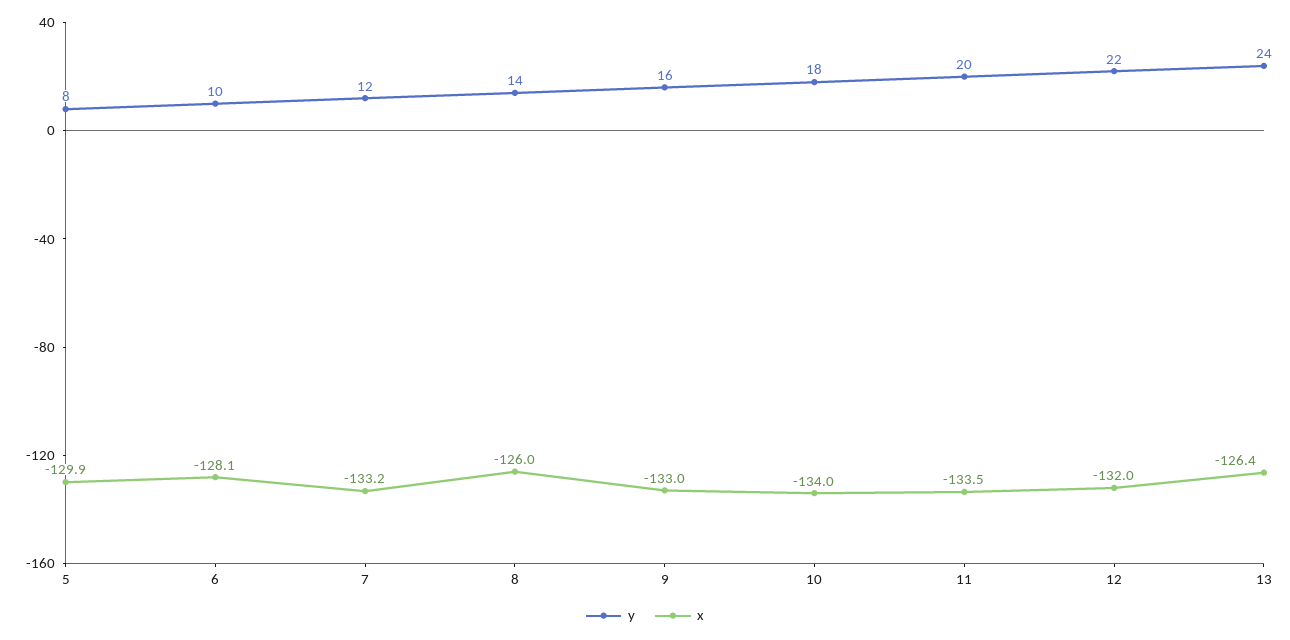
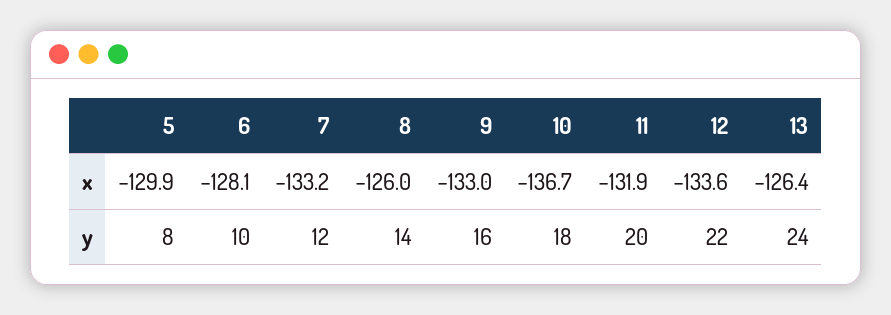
x, 10: -134 -> -136.7
x, 11: -133.5 -> -131.9
x, 12: -132 -> -133.6

